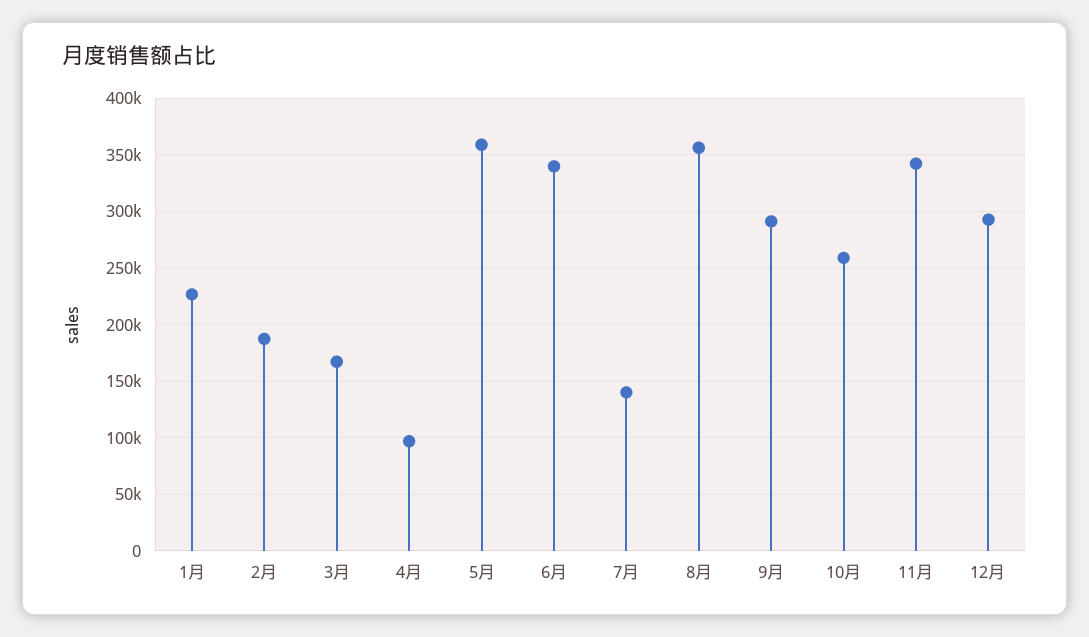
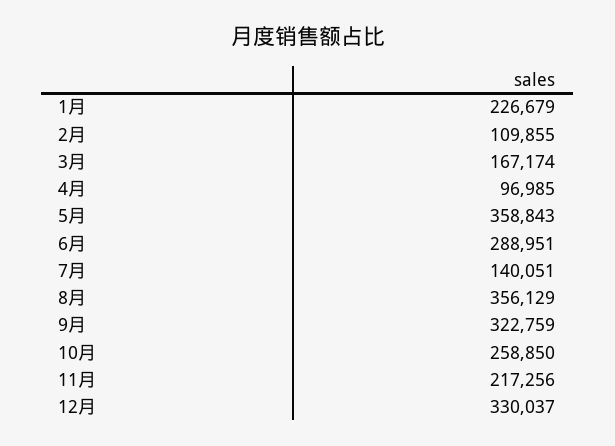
2月: 190000 -> 109855
6月: 340000 -> 288951
9月: 290000 -> 322759
11月: 340000 -> 217256
12月: 290000 -> 330037

